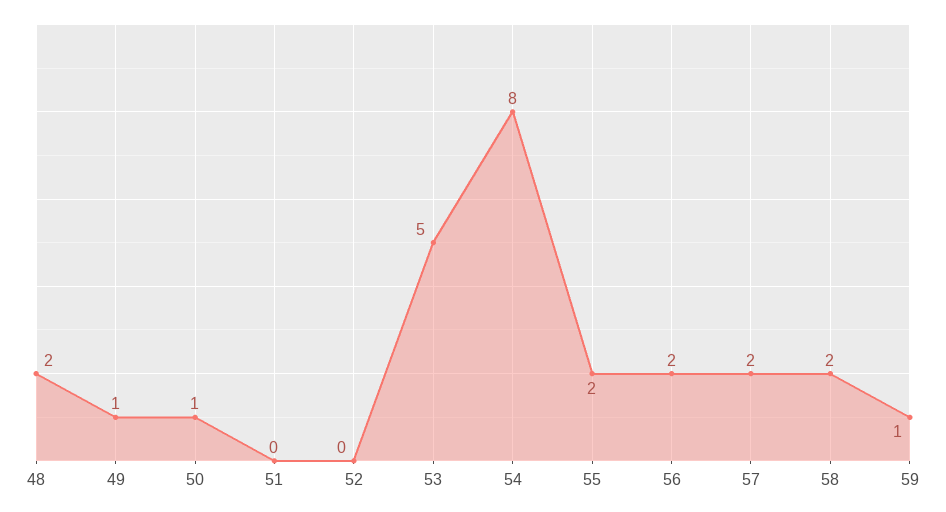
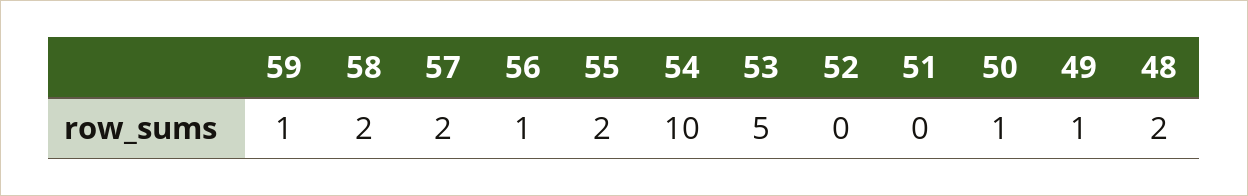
54: 8 -> 10
56: 2 -> 1

